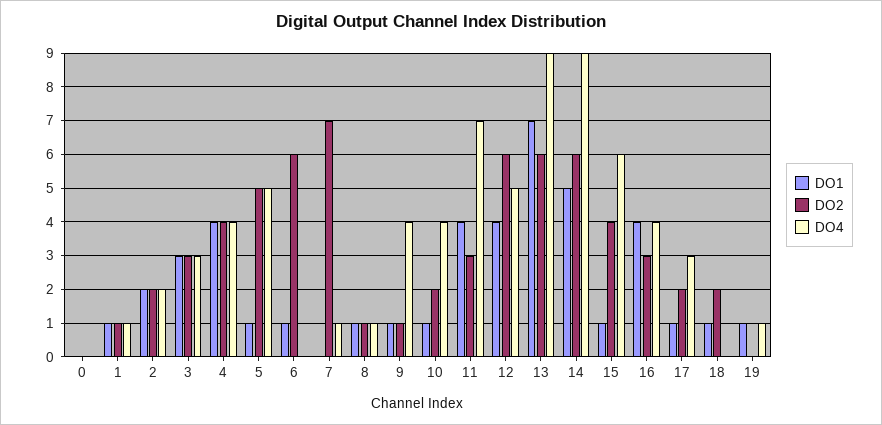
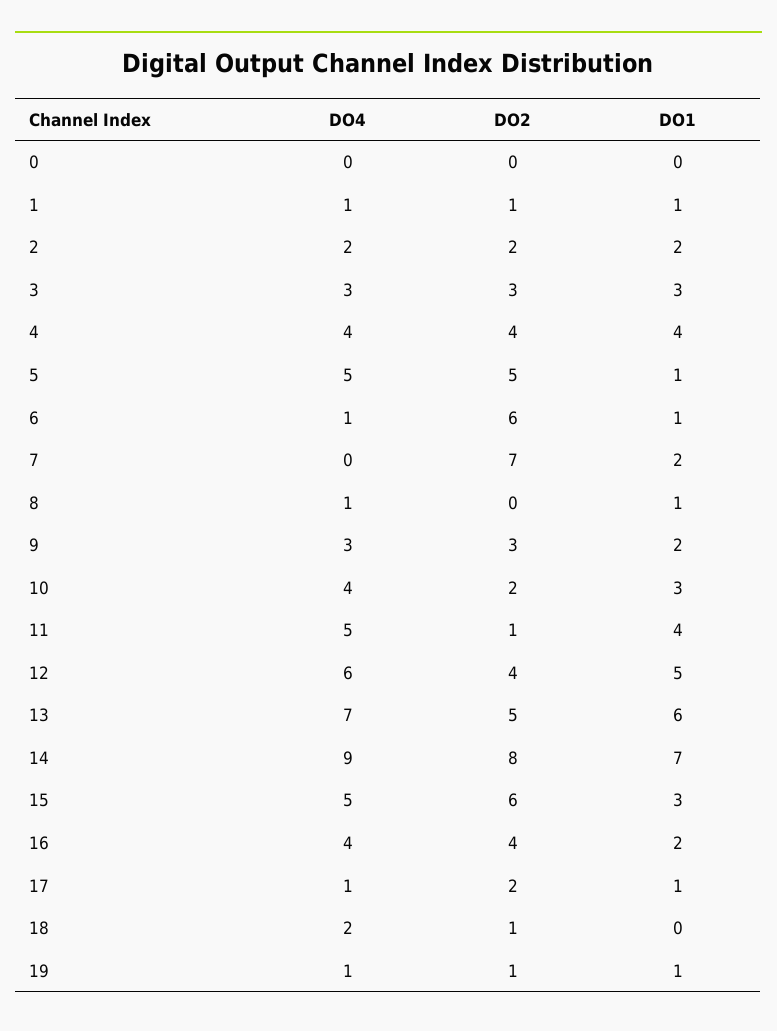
DO4, 6: 0 -> 1
DO1, 7: 0 -> 2
DO4, 7: 1 -> 0
DO2, 8: 1 -> 0
DO1, 9: 1 -> 2
DO2, 9: 1 -> 3
DO4, 9: 4 -> 3
DO1, 10: 1 -> 3
DO2, 11: 3 -> 1
DO4, 11: 7 -> 5
DO1, 12: 4 -> 5
DO2, 12: 6 -> 4
DO4, 12: 5 -> 6
DO1, 13: 7 -> 6
DO2, 13: 6 -> 5
DO4, 13: 9 -> 7
DO1, 14: 5 -> 7
DO2, 14: 6 -> 8
DO1, 15: 1 -> 3
DO2, 15: 4 -> 6
DO4, 15: 6 -> 5
DO1, 16: 4 -> 2
DO2, 16: 3 -> 4
DO4, 17: 3 -> 1
DO1, 18: 1 -> 0
DO2, 18: 2 -> 1
DO4, 18: 0 -> 2
DO2, 19: 0 -> 1

